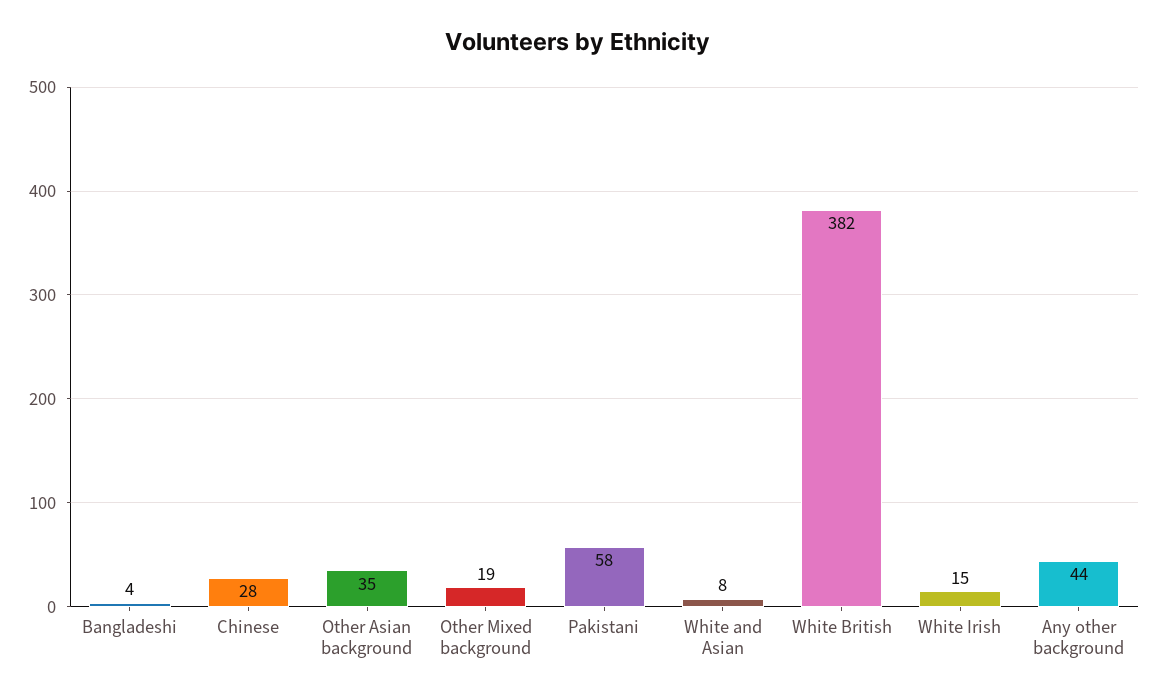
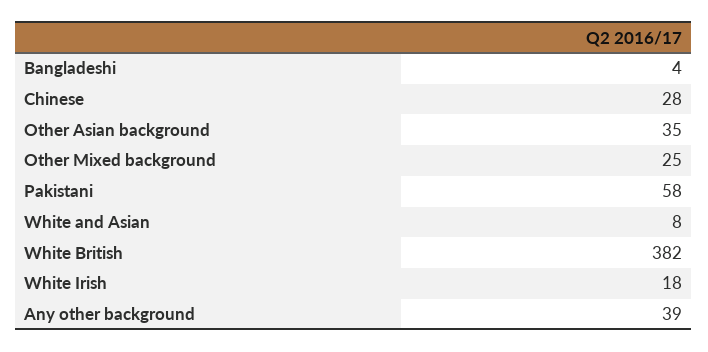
Other Mixed background: 19 -> 25
White Irish: 15 -> 18
Any other background: 44 -> 39

